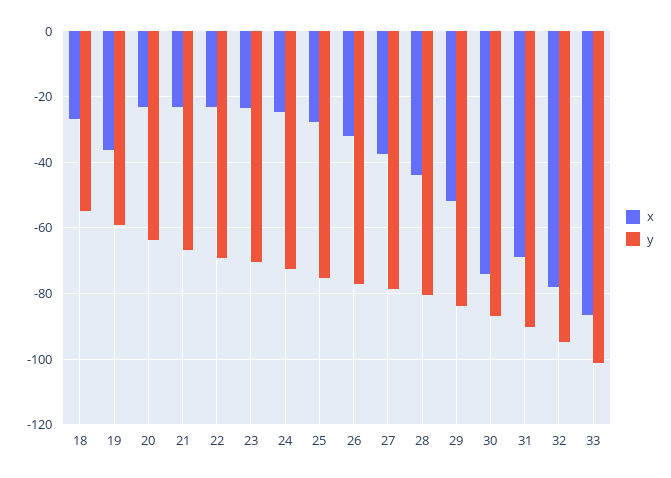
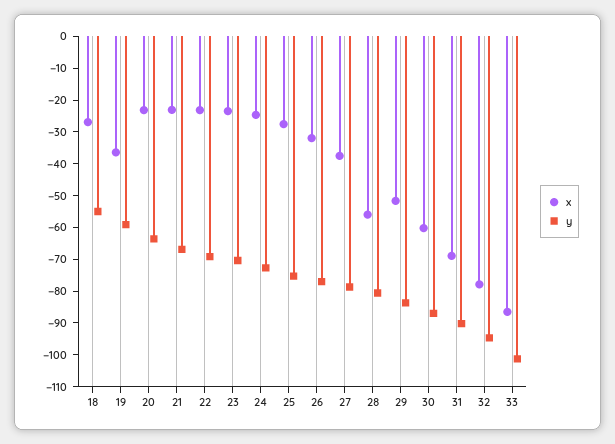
x, 28: -44 -> -55
x, 30: -74 -> -60

